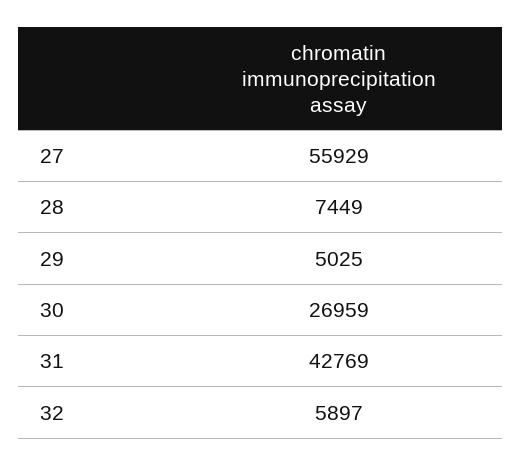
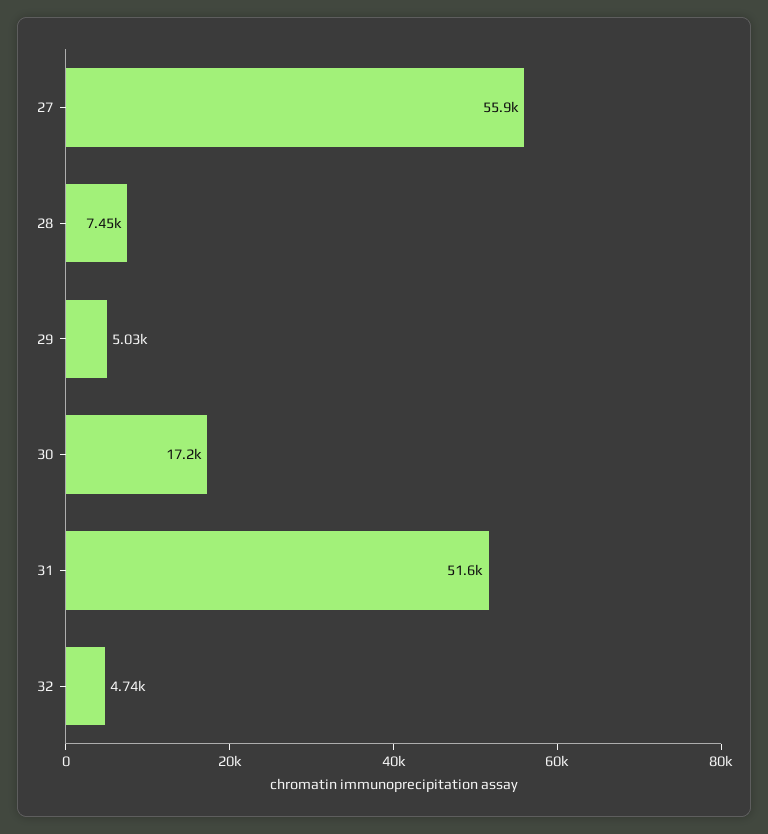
30: 26959 -> 17200
31: 42769 -> 51600
32: 5897 -> 4740

